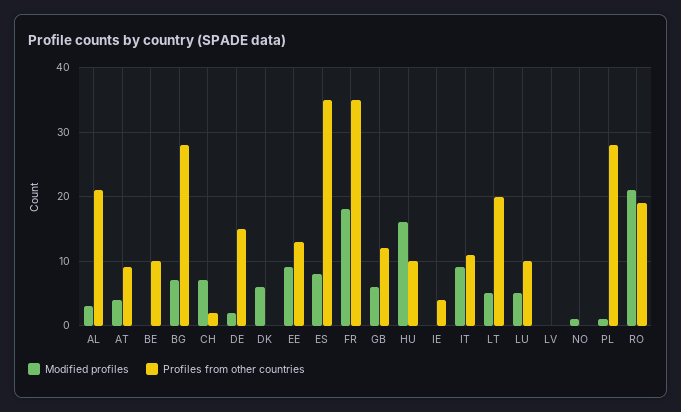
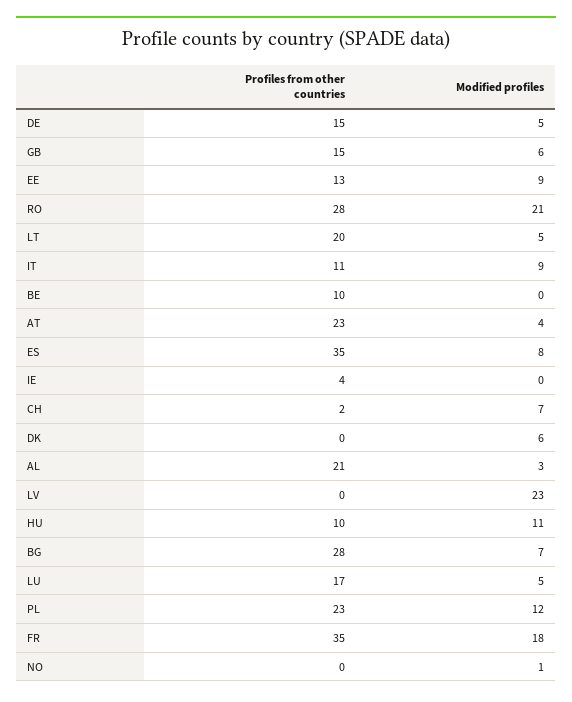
Profiles from other countries, AT: 9 -> 23
Modified profiles, DE: 2 -> 5
Profiles from other countries, GB: 12 -> 15
Modified profiles, HU: 16 -> 11
Profiles from other countries, LU: 10 -> 17
Modified profiles, LV: 0 -> 23
Modified profiles, PL: 1 -> 12
Profiles from other countries, PL: 28 -> 23
Profiles from other countries, RO: 19 -> 28

